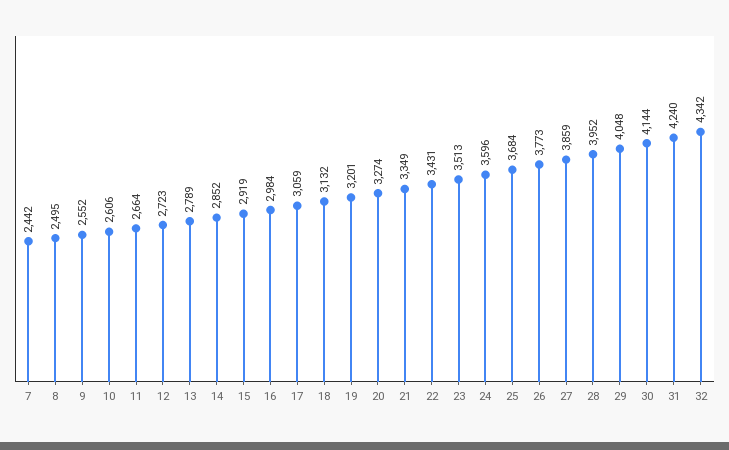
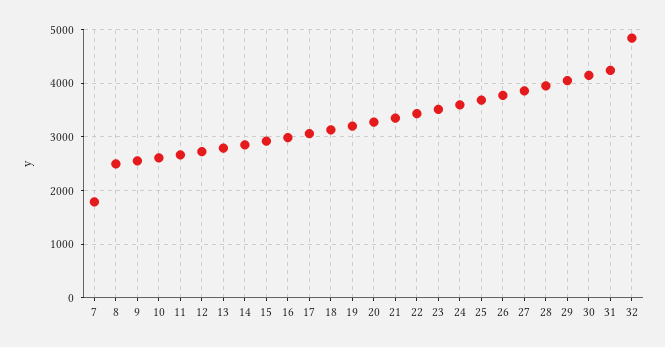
7: 2442 -> 1800
32: 4342 -> 4800

